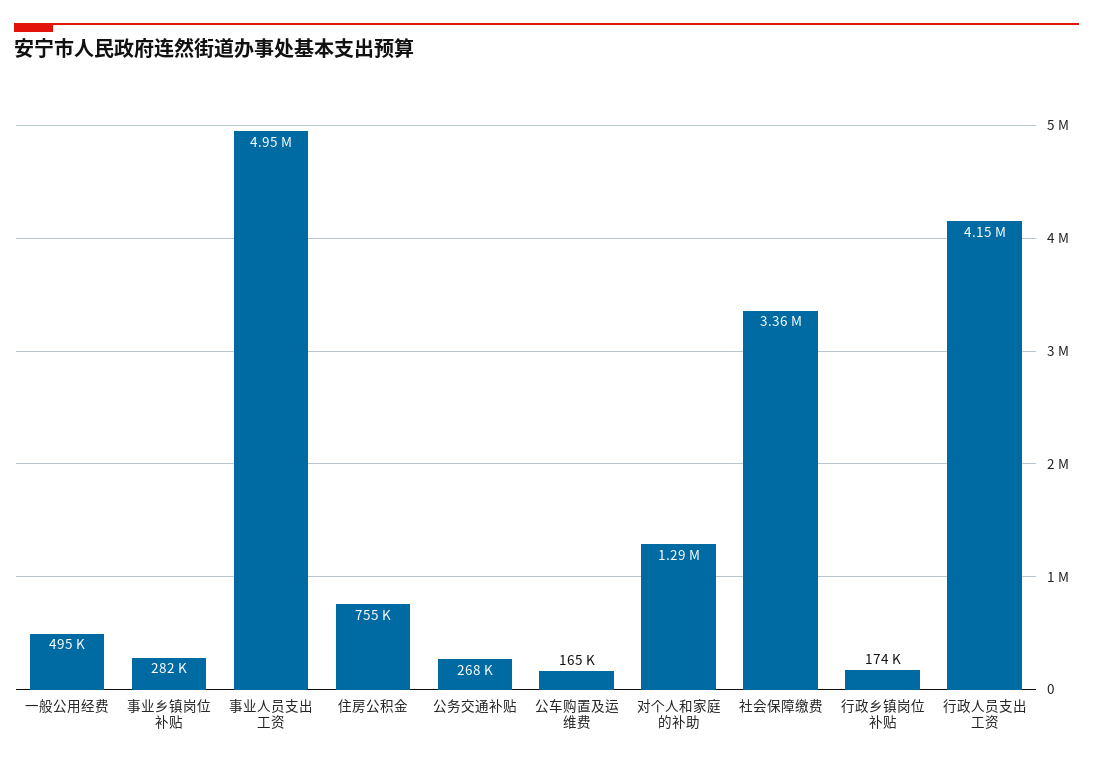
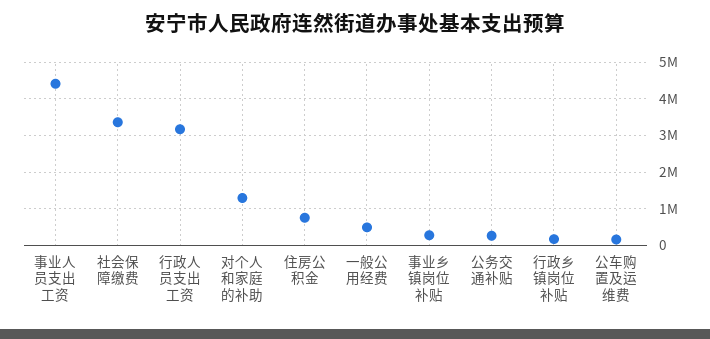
事业人员支出工资: 4950000 -> 4400000
行政人员支出工资: 4150000 -> 3200000

